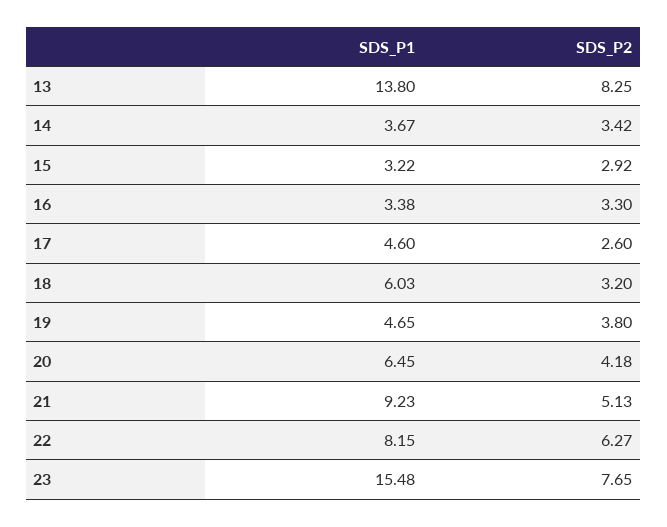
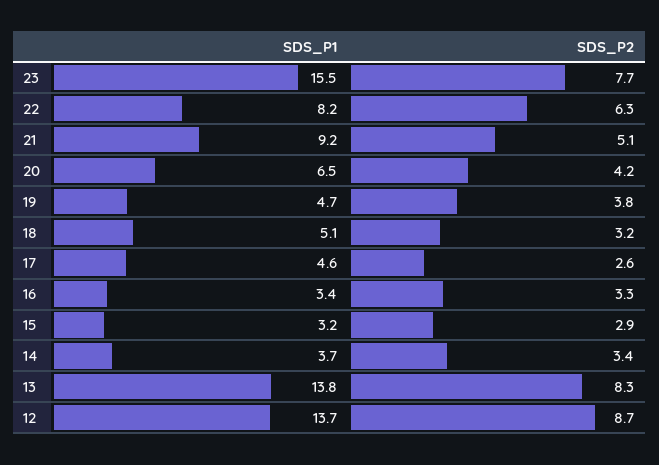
SDS_P1, 18: 6.03 -> 5.1
SDS_P1, 12: none -> 13.7
SDS_P2, 12: none -> 8.7

